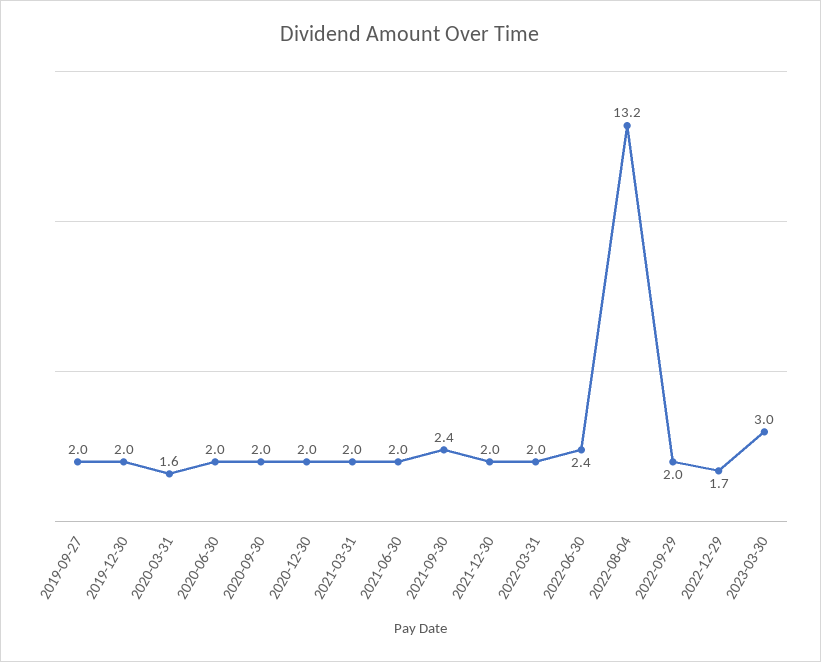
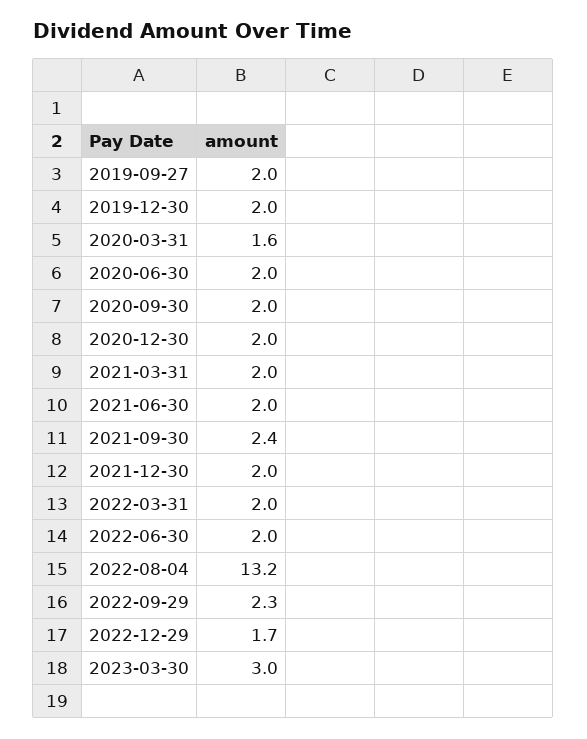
2022-06-30: 2.4 -> 2
2022-09-29: 2 -> 2.3

